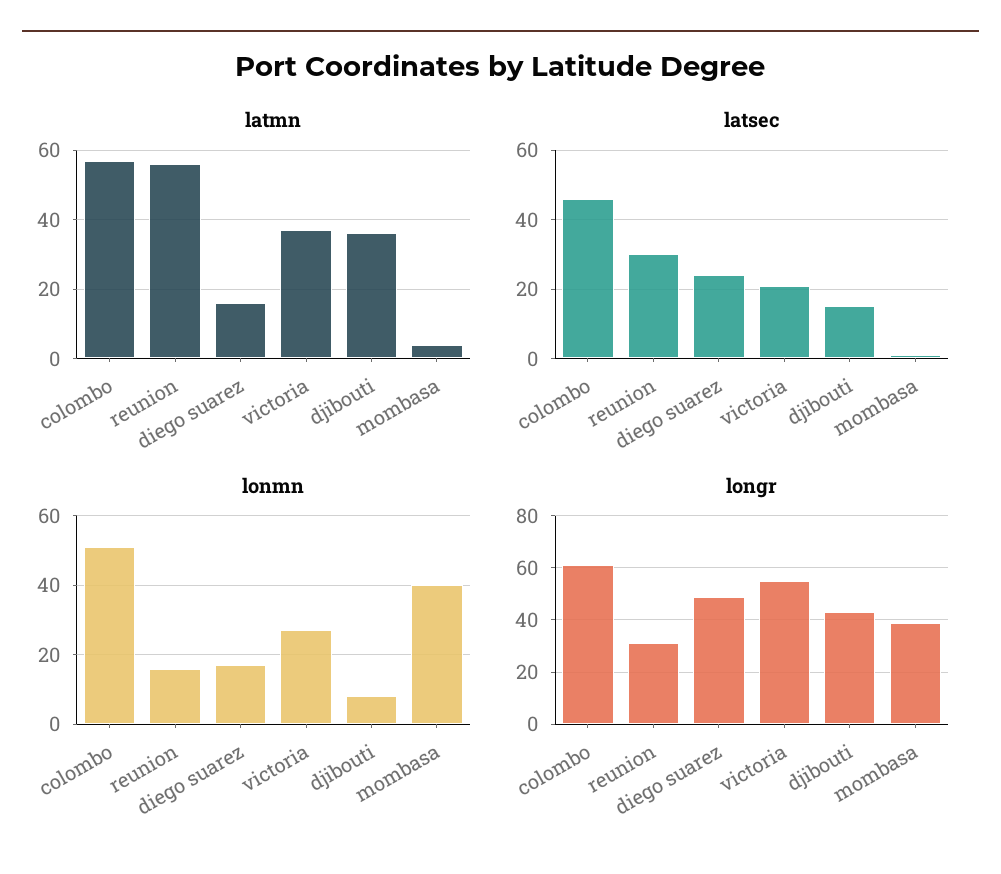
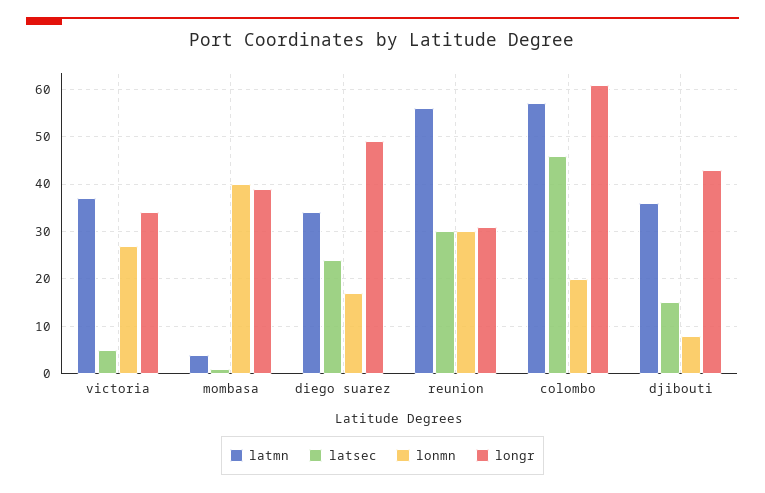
latmn, diego suarez: 15 -> 35
latsec, victoria: 20 -> 5
lonmn, colombo: 50 -> 20
lonmn, reunion: 15 -> 30
longr, victoria: 55 -> 35

